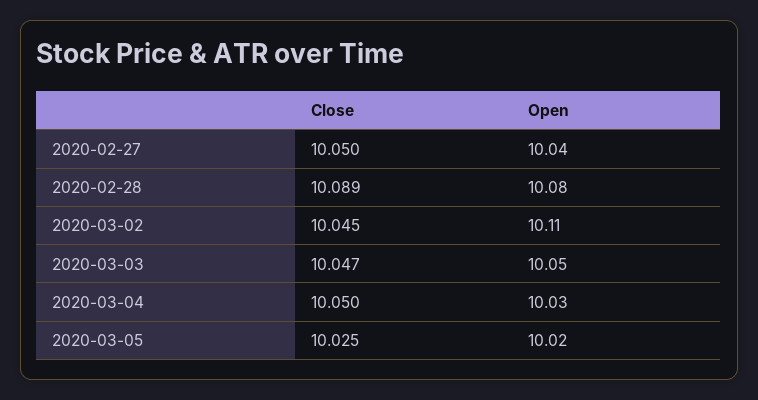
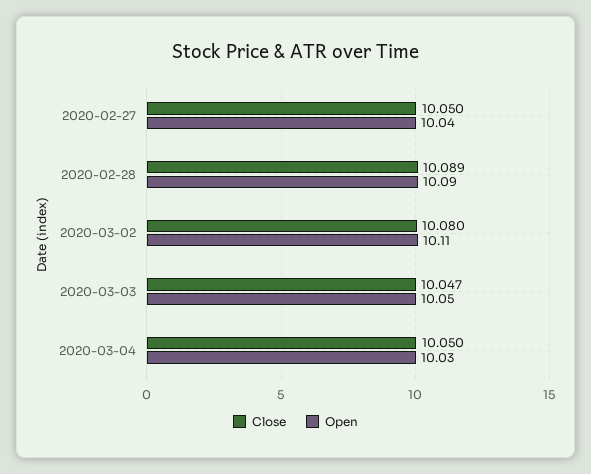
Open, 2020-02-28: 10.08 -> 10.09
Close, 2020-03-02: 10.045 -> 10.08
Close, 2020-03-05: 10.025 -> none
Open, 2020-03-05: 10.02 -> none

